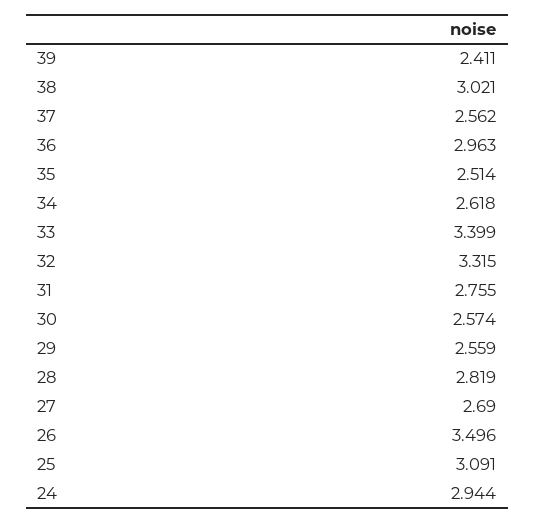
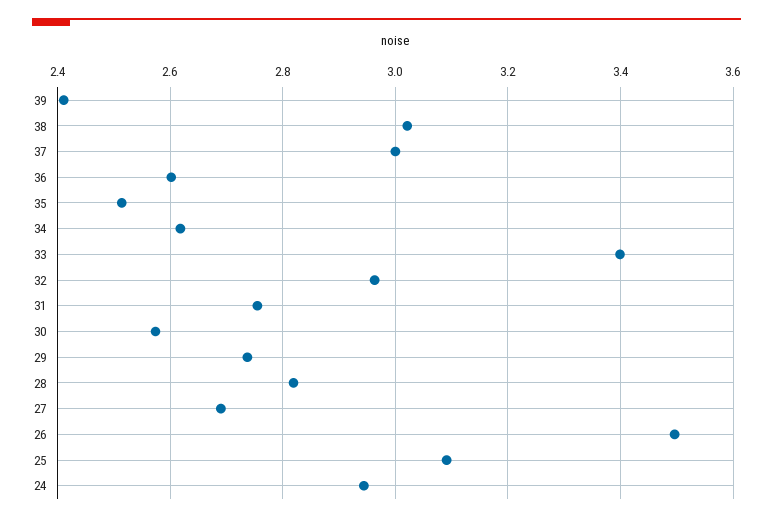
37: 2.562 -> 3
36: 2.963 -> 2.6
32: 3.315 -> 2.96
29: 2.559 -> 2.74

